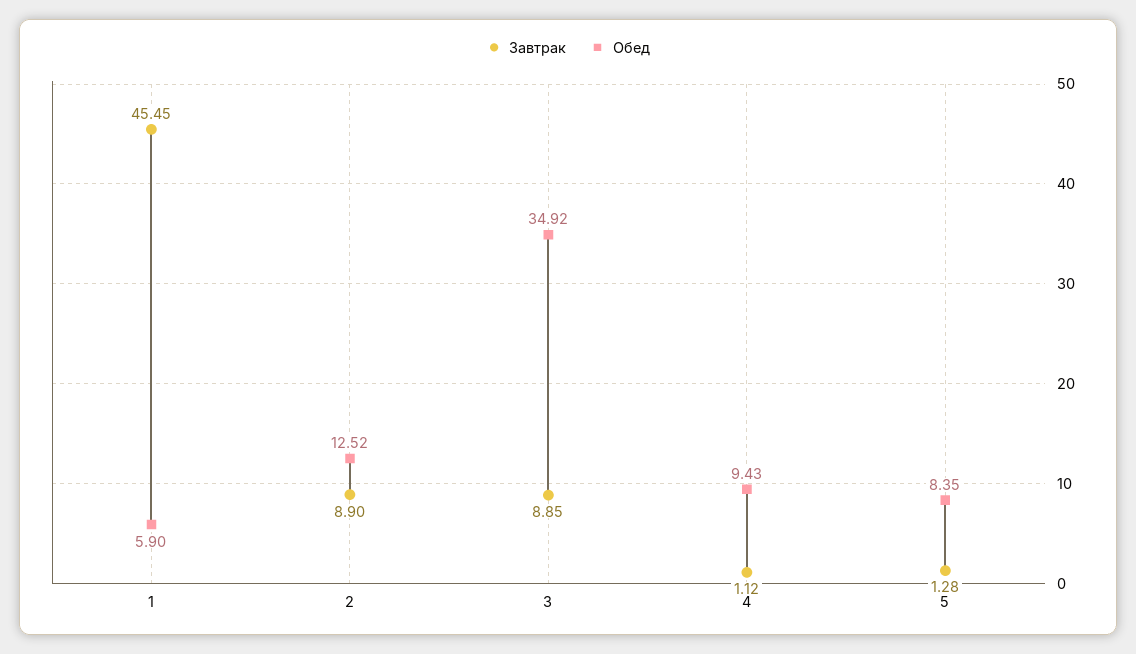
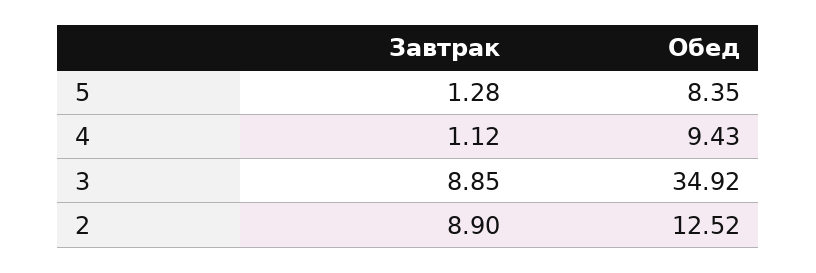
Завтрак, 1: 45.45 -> none
Обед, 1: 5.9 -> none

